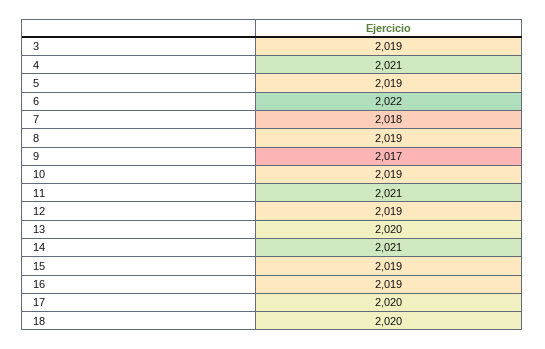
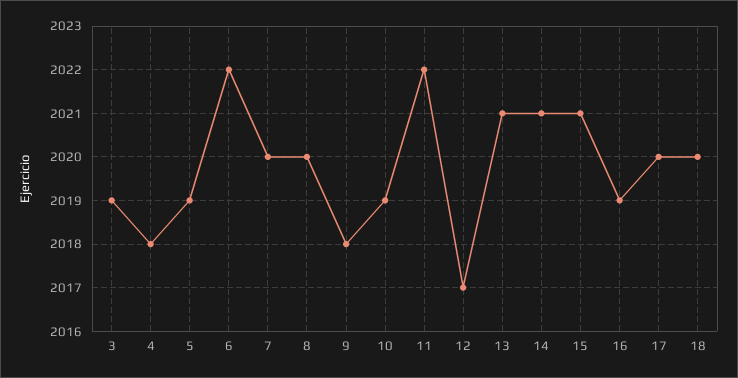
4: 2021 -> 2018
7: 2018 -> 2020
8: 2019 -> 2020
9: 2017 -> 2018
11: 2021 -> 2022
12: 2019 -> 2017
13: 2020 -> 2021
15: 2019 -> 2021

